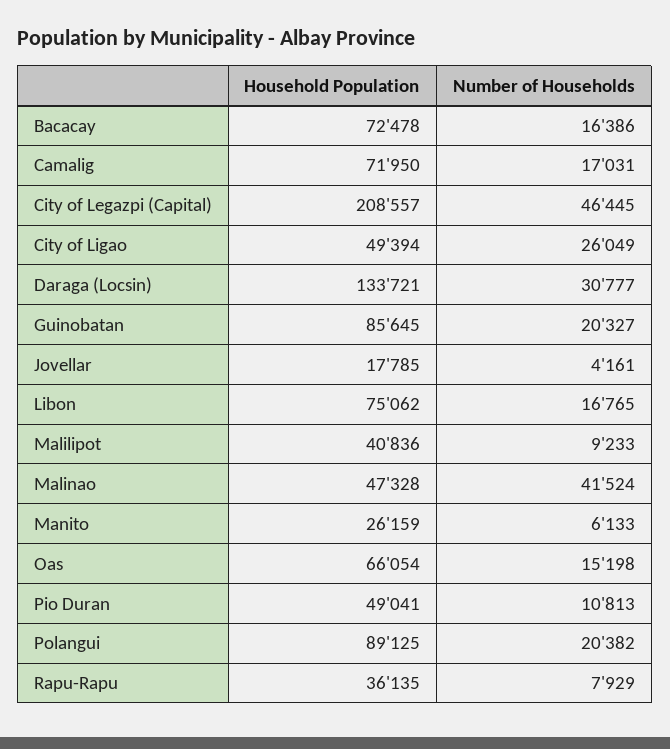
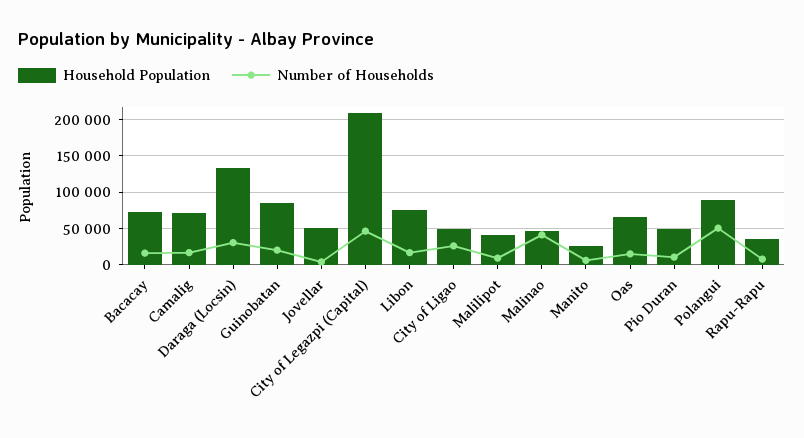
Household Population, Jovellar: 17785 -> 50000
Number of Households, Polangui: 20382 -> 50000

